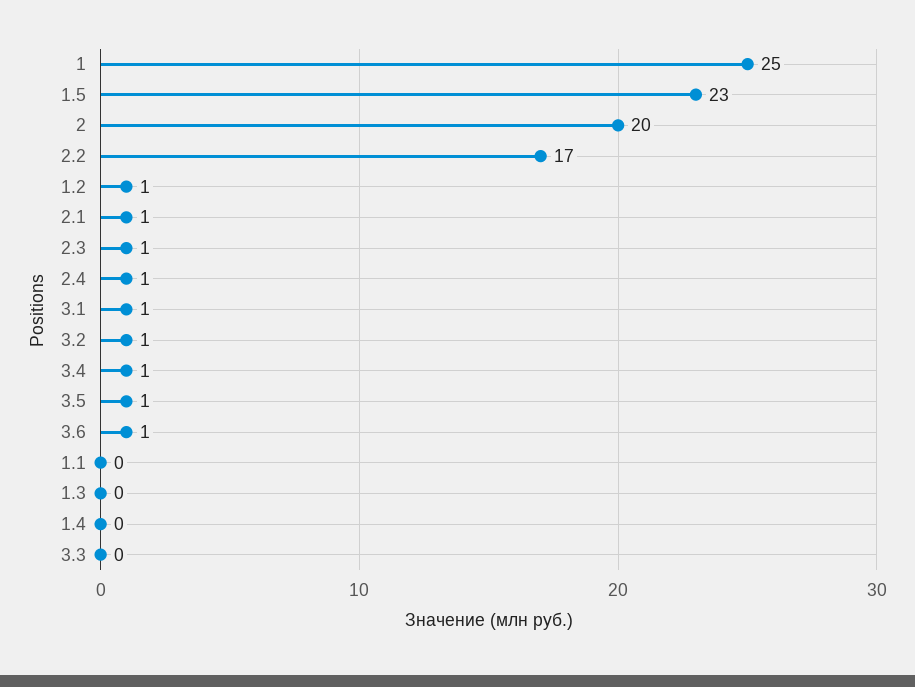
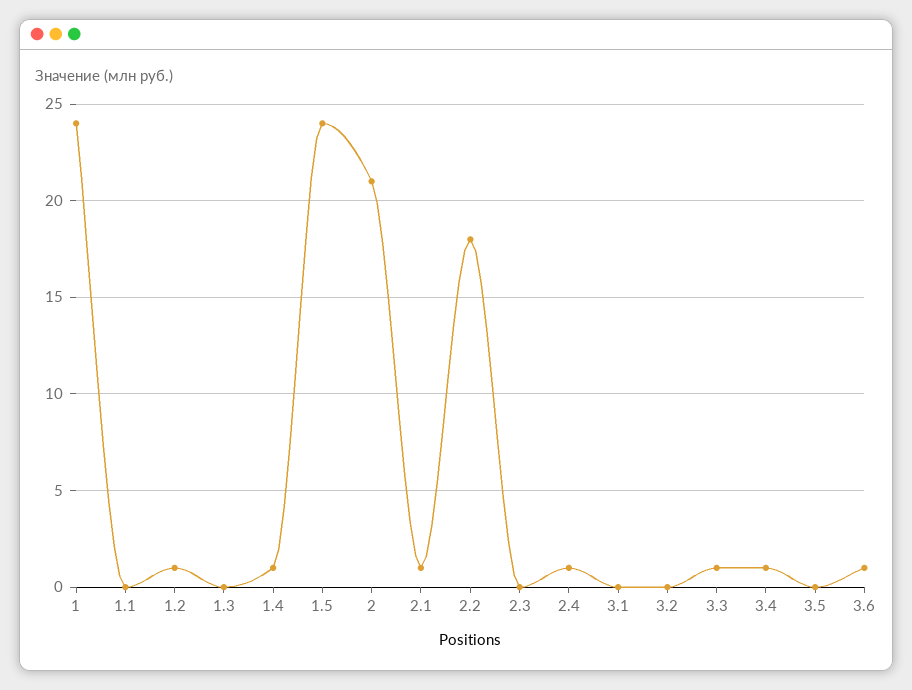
1: 25 -> 24
1.5: 23 -> 24
2: 20 -> 21
2.2: 17 -> 18
2.3: 1 -> 0
3.1: 1 -> 0
3.2: 1 -> 0
3.5: 1 -> 0
1.4: 0 -> 1
3.3: 0 -> 1

